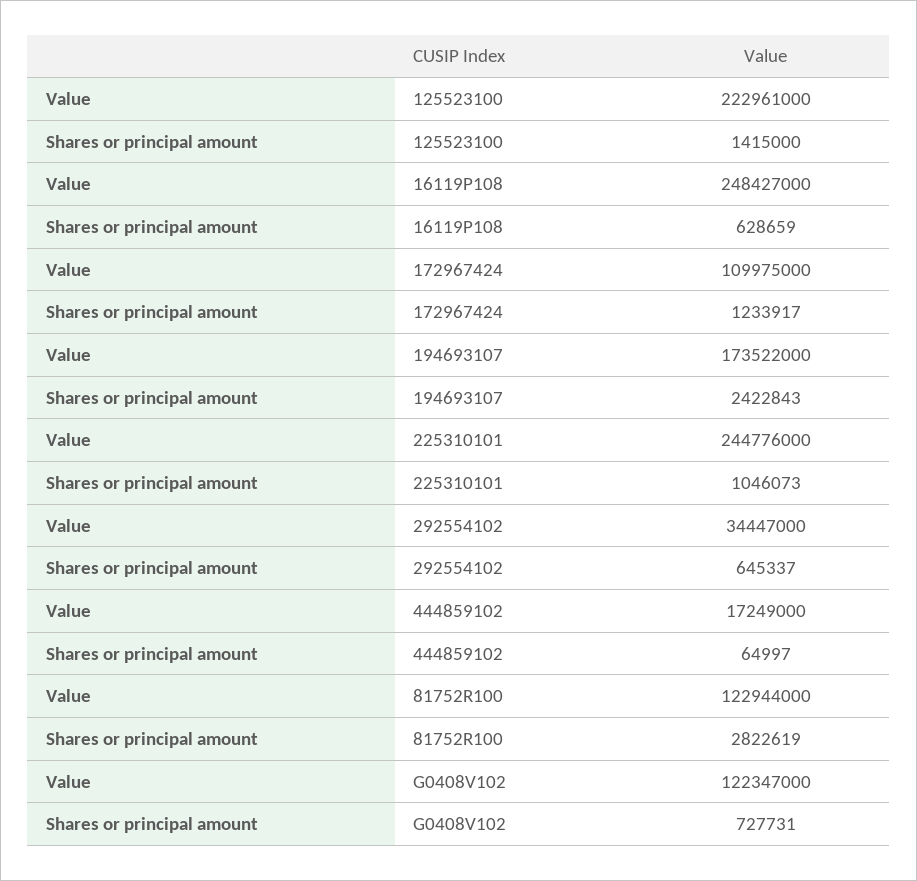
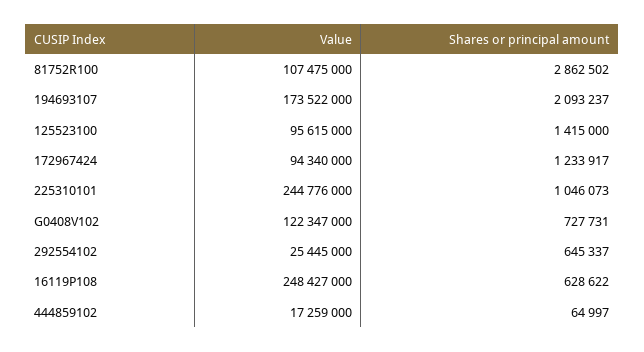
Value, 125523100: 222961000 -> 95615000
Shares or principal amount, 16119P108: 628659 -> 628622
Value, 172967424: 109975000 -> 94340000
Shares or principal amount, 194693107: 2422843 -> 2093237
Value, 292554102: 34447000 -> 25445000
Value, 444859102: 17249000 -> 17259000
Value, 81752R100: 122944000 -> 107475000
Shares or principal amount, 81752R100: 2822619 -> 2862502

